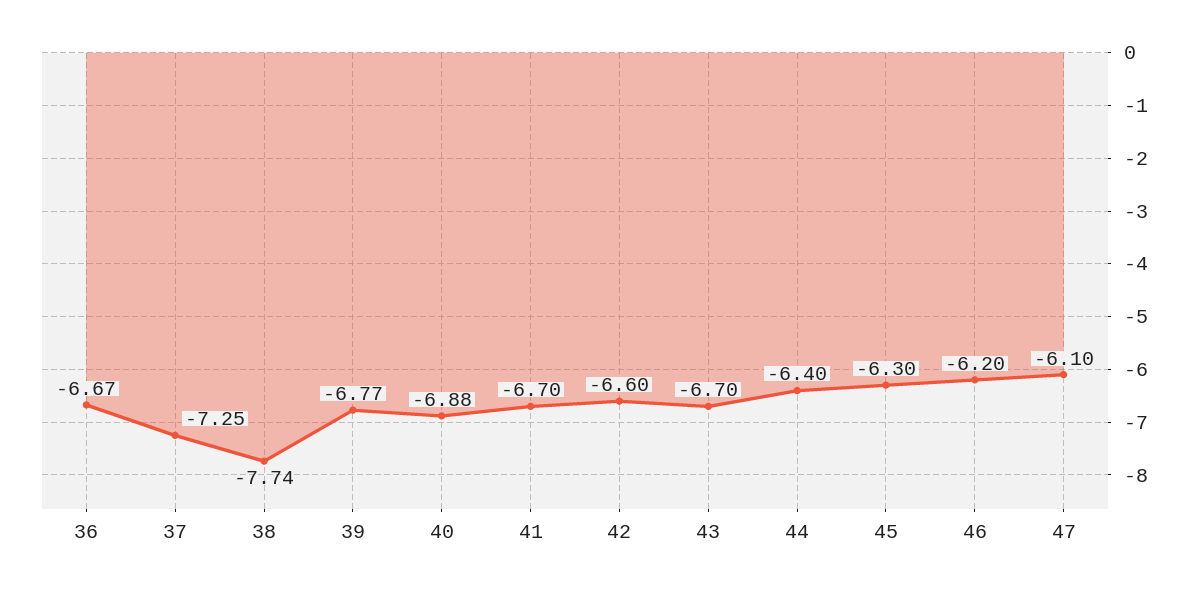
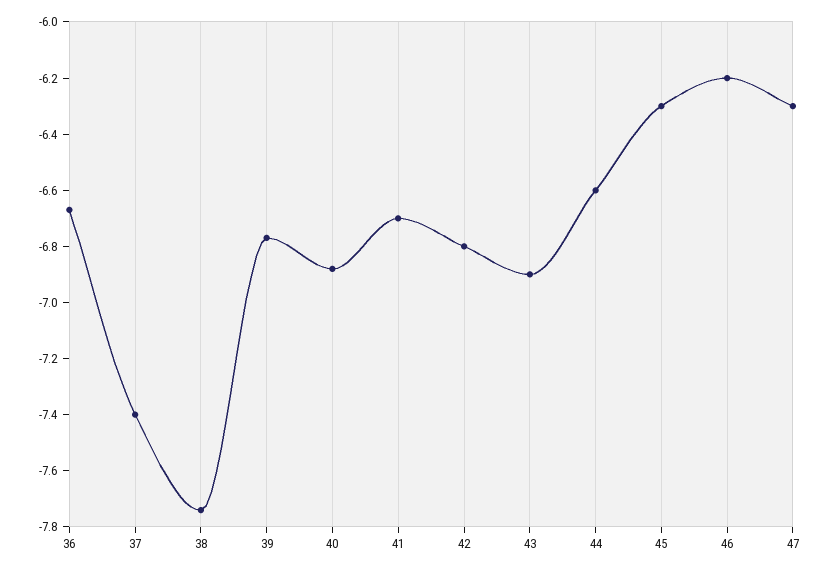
37: -7.25 -> -7.4
42: -6.6 -> -6.8
43: -6.7 -> -6.9
44: -6.4 -> -6.6
47: -6.1 -> -6.3

